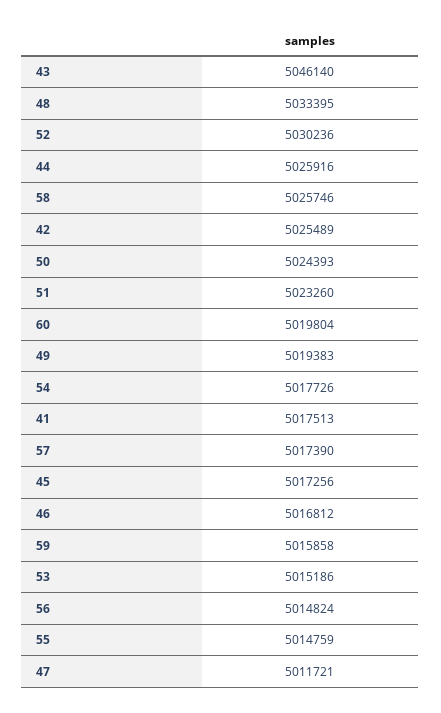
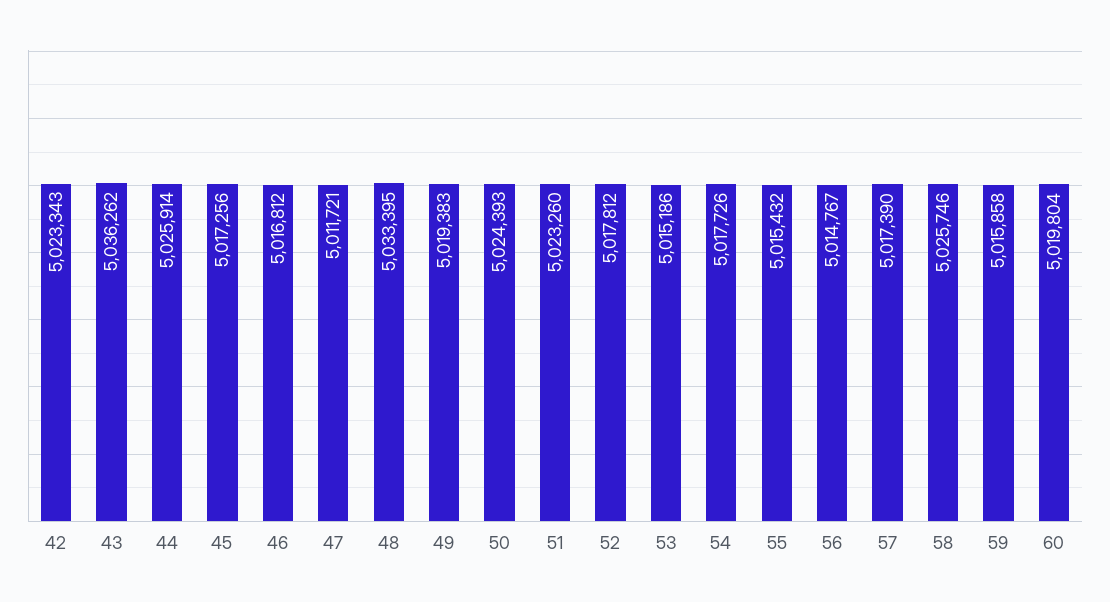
43: 5046140 -> 5036262
52: 5030236 -> 5017812
44: 5025916 -> 5025914
42: 5025489 -> 5023343
41: 5017513 -> none
56: 5014824 -> 5014767
55: 5014759 -> 5015432

